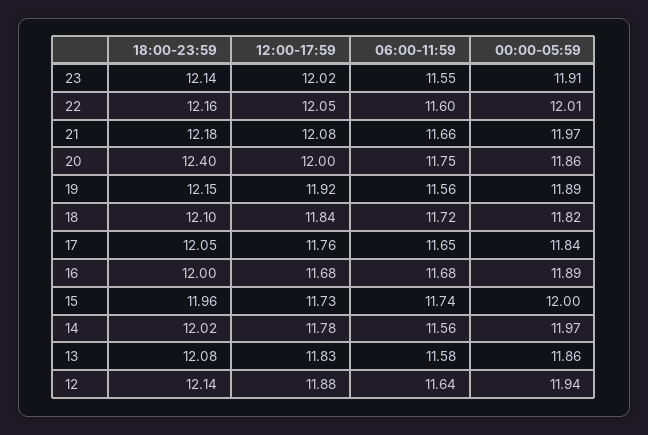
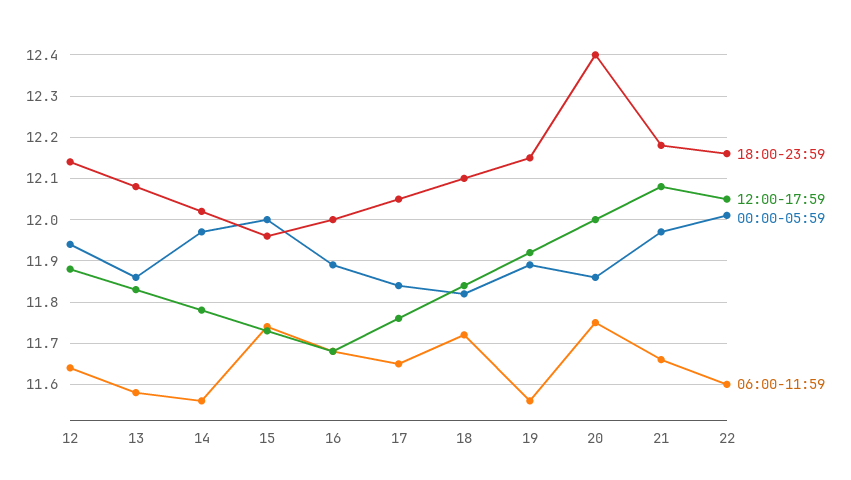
18:00-23:59, 23: 12.14 -> none
12:00-17:59, 23: 12.02 -> none
06:00-11:59, 23: 11.55 -> none
00:00-05:59, 23: 11.91 -> none

